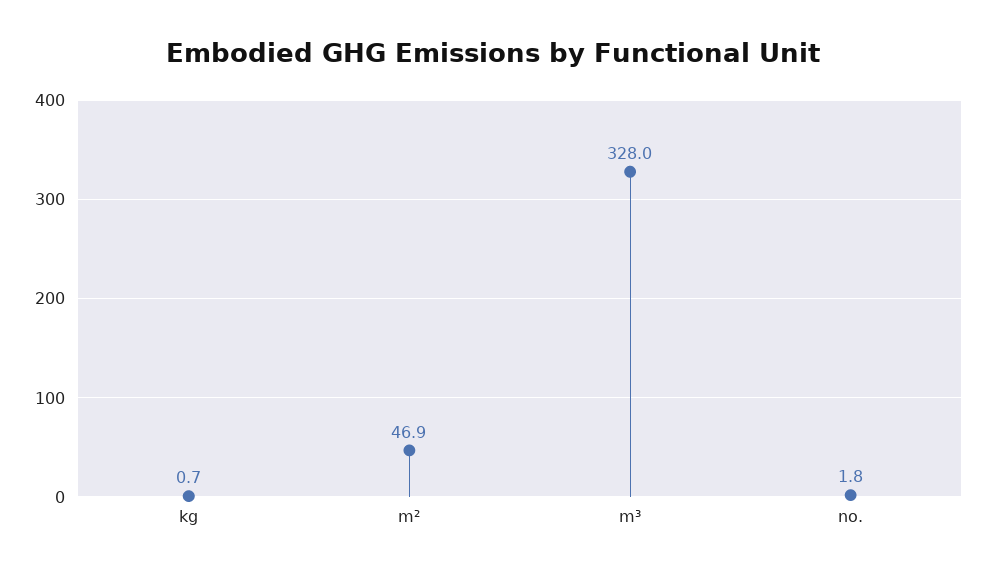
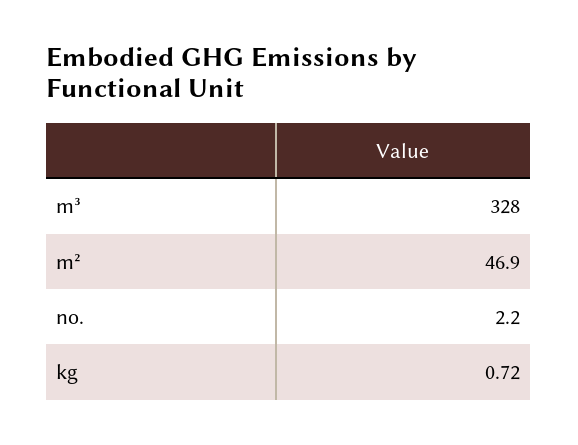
no.: 1.8 -> 2.2

